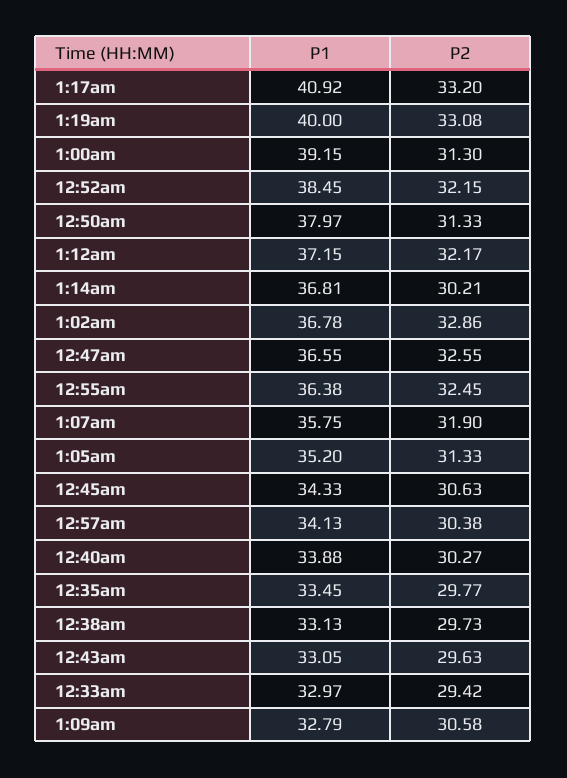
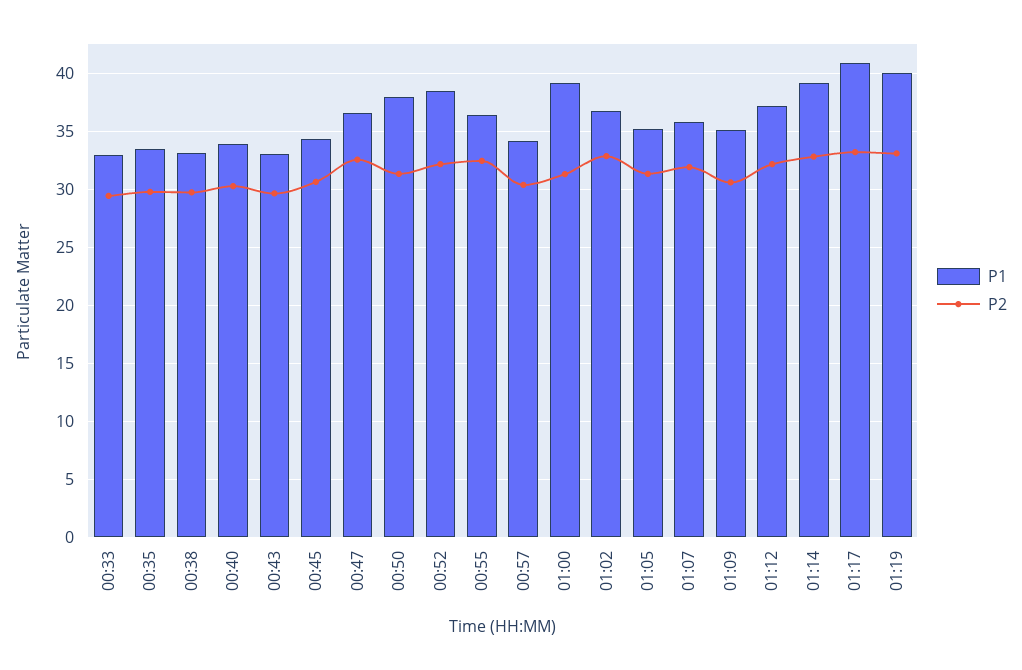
P1, 1:14am: 36.81 -> 39
P2, 1:14am: 30.21 -> 33
P1, 1:09am: 32.79 -> 35

